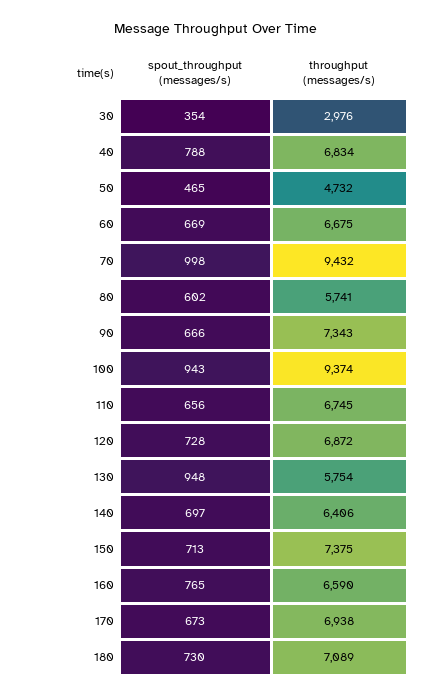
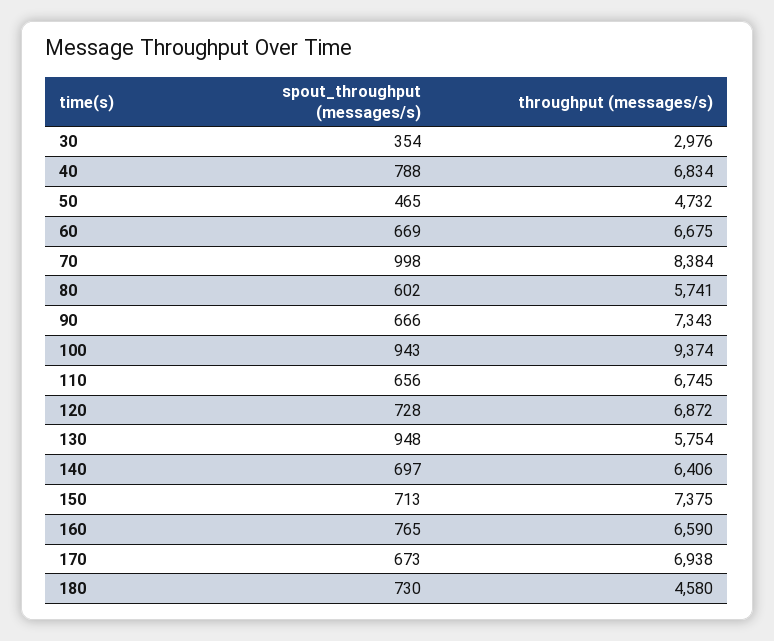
throughput (messages/s), 70: 9432 -> 8384
throughput (messages/s), 180: 7089 -> 4580

